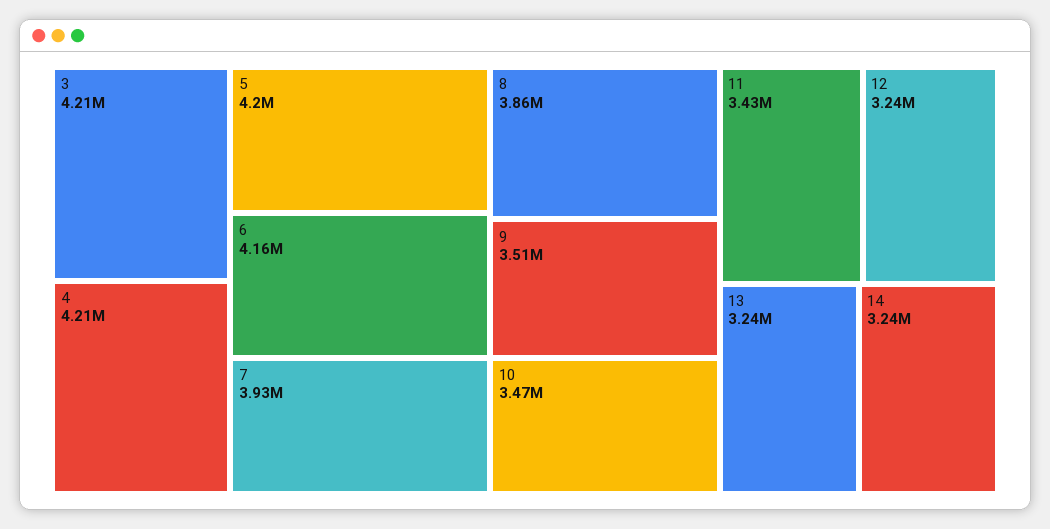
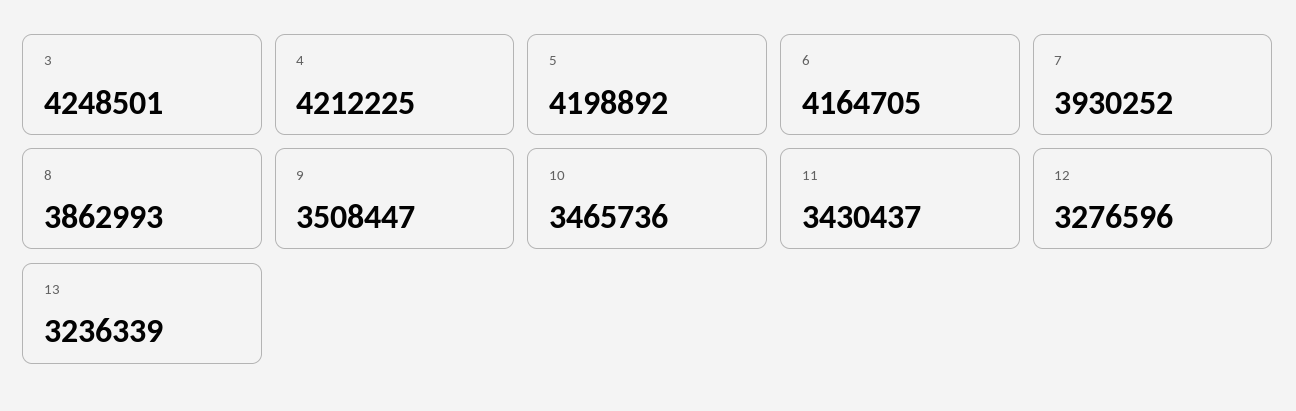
3: 4210000 -> 4248501
12: 3240000 -> 3276596
14: 3240000 -> none

